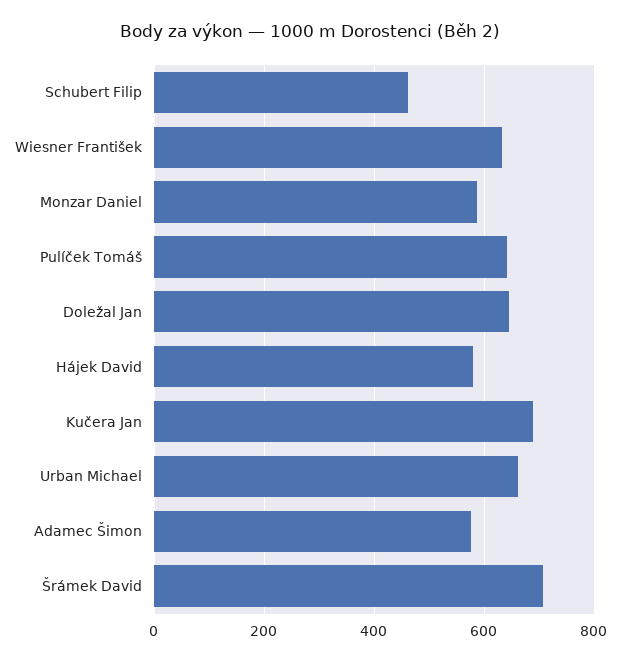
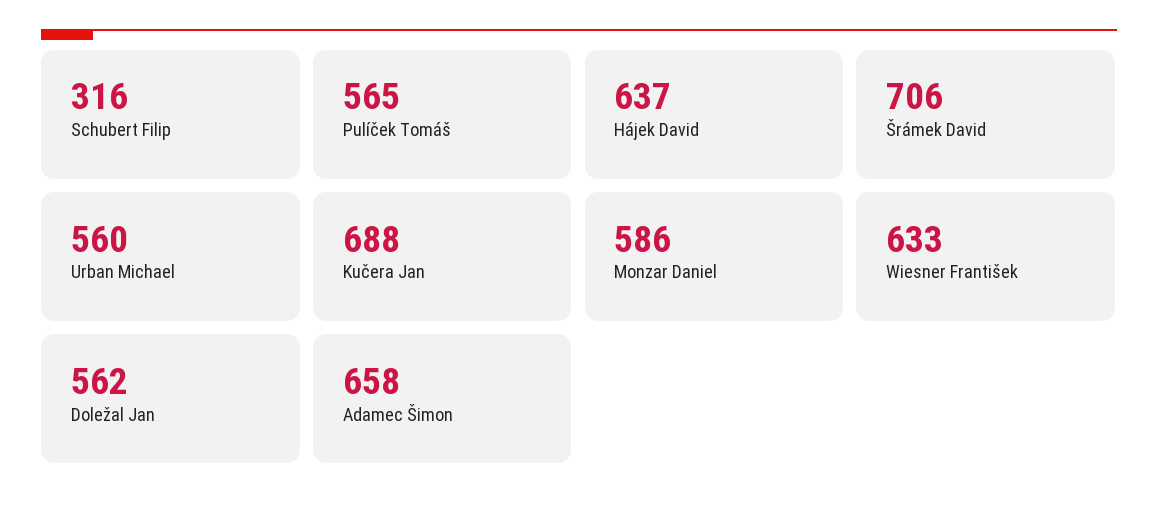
Schubert Filip: 460 -> 316
Pulíček Tomáš: 640 -> 565
Doležal Jan: 640 -> 562
Hájek David: 580 -> 637
Urban Michael: 660 -> 560
Adamec Šimon: 580 -> 658

